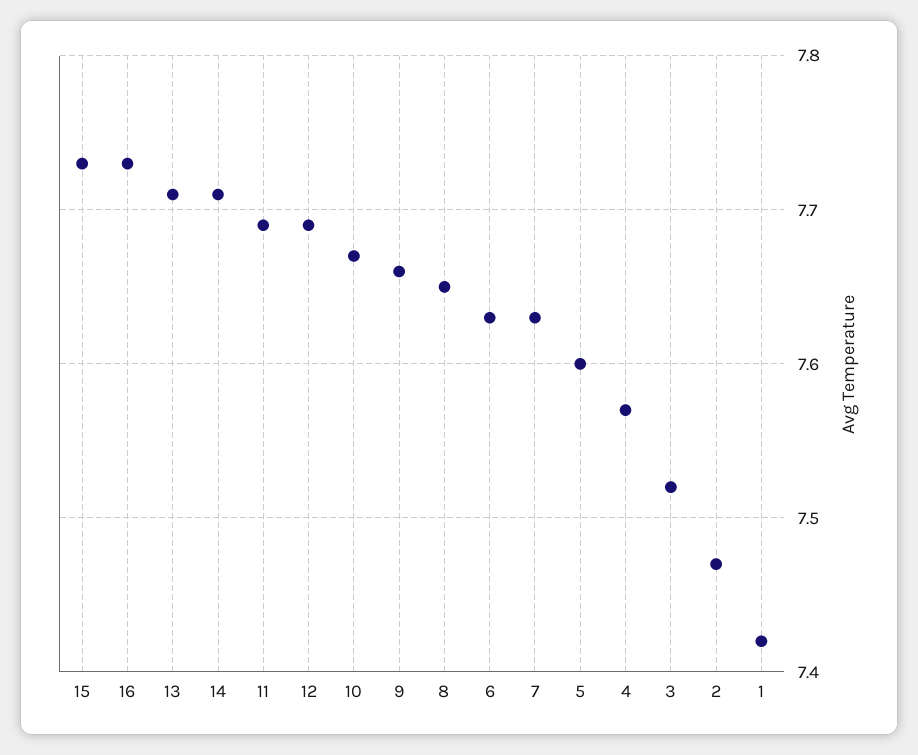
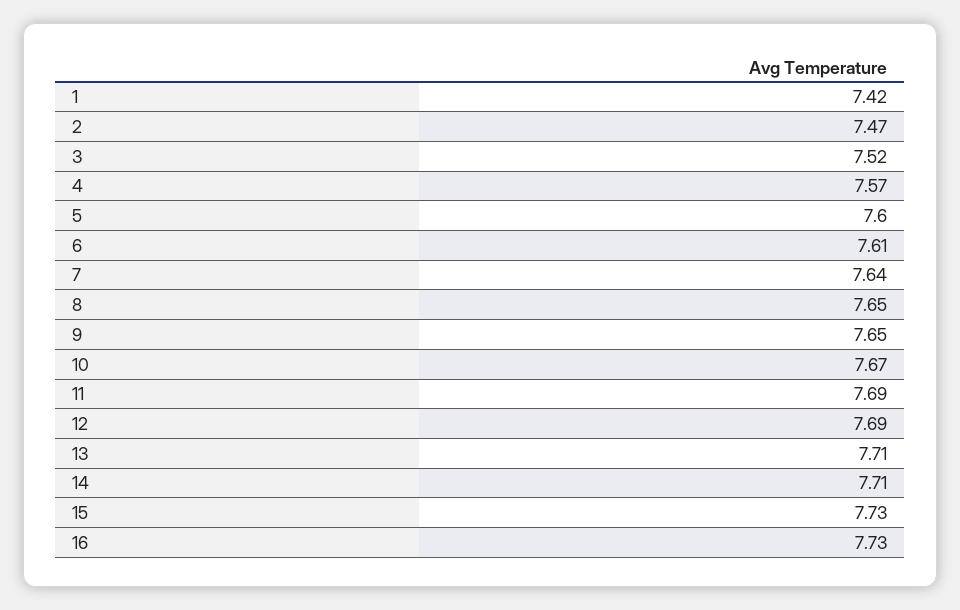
9: 7.66 -> 7.65
6: 7.63 -> 7.61
7: 7.63 -> 7.64

